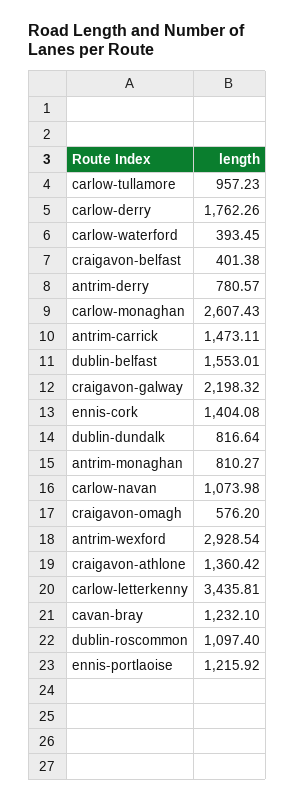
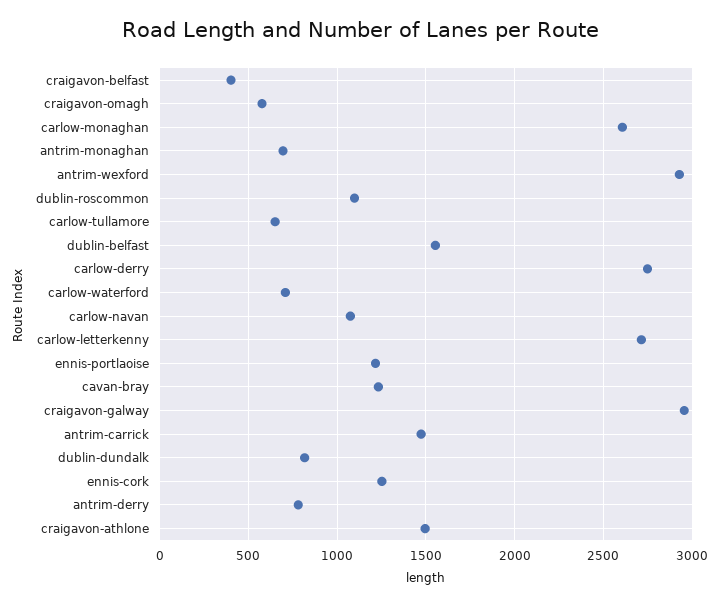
carlow-tullamore: 957.23 -> 650
carlow-derry: 1762.26 -> 2750
carlow-waterford: 393.45 -> 700
craigavon-galway: 2198.32 -> 2950
ennis-cork: 1404.08 -> 1250
antrim-monaghan: 810.27 -> 700
craigavon-athlone: 1360.42 -> 1500
carlow-letterkenny: 3435.81 -> 2700

